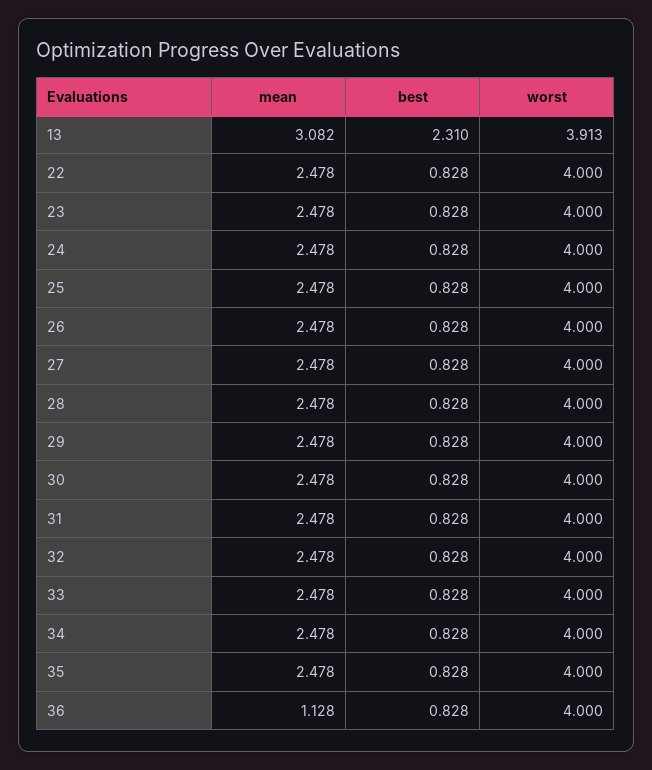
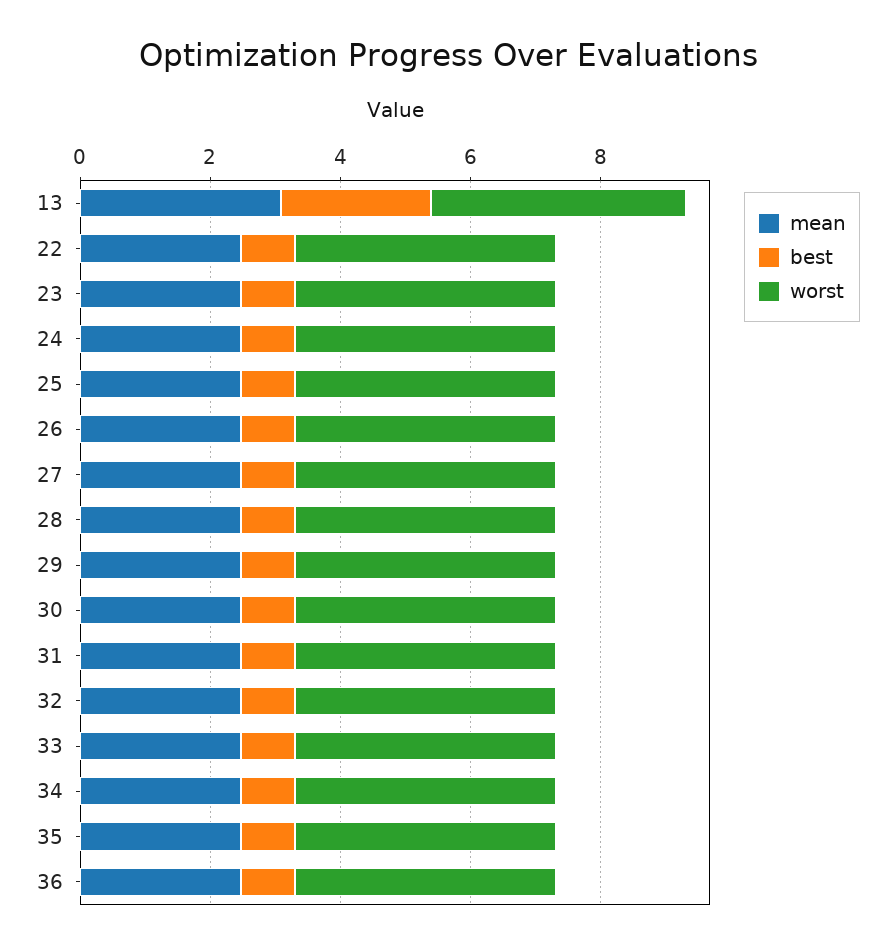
mean, 36: 1.128 -> 2.5

